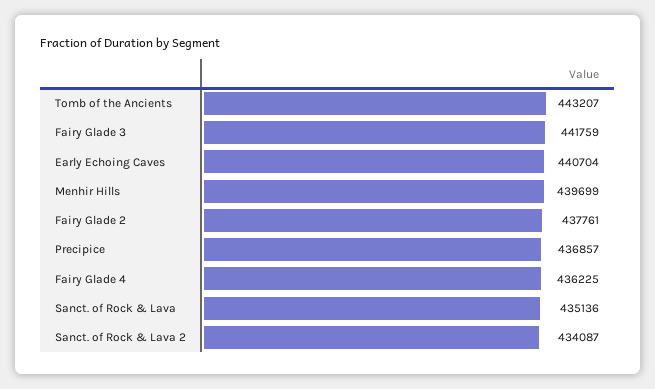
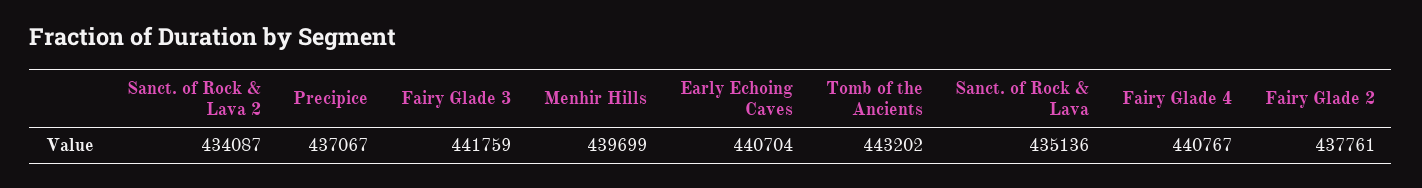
Tomb of the Ancients: 443207 -> 443202
Precipice: 436857 -> 437067
Fairy Glade 4: 436225 -> 440767

